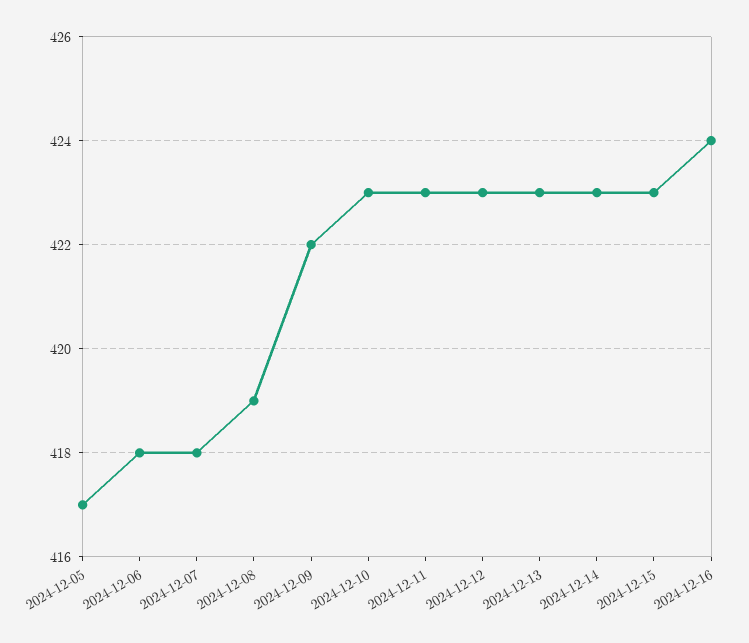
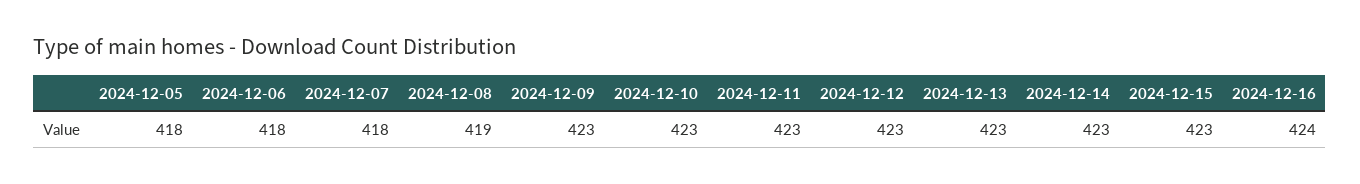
2024-12-05: 417 -> 418
2024-12-09: 422 -> 423

